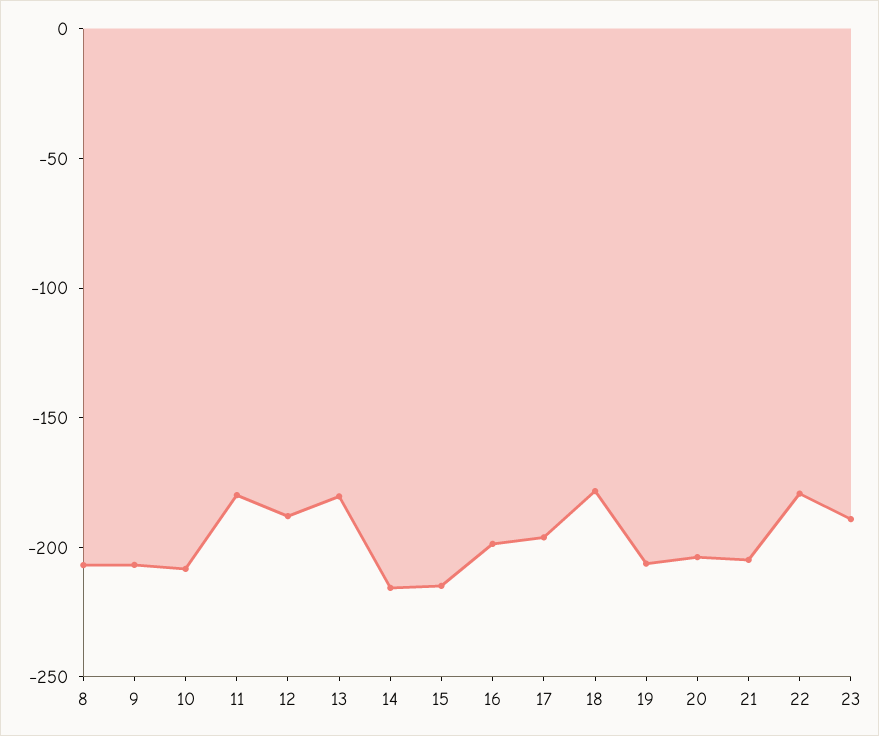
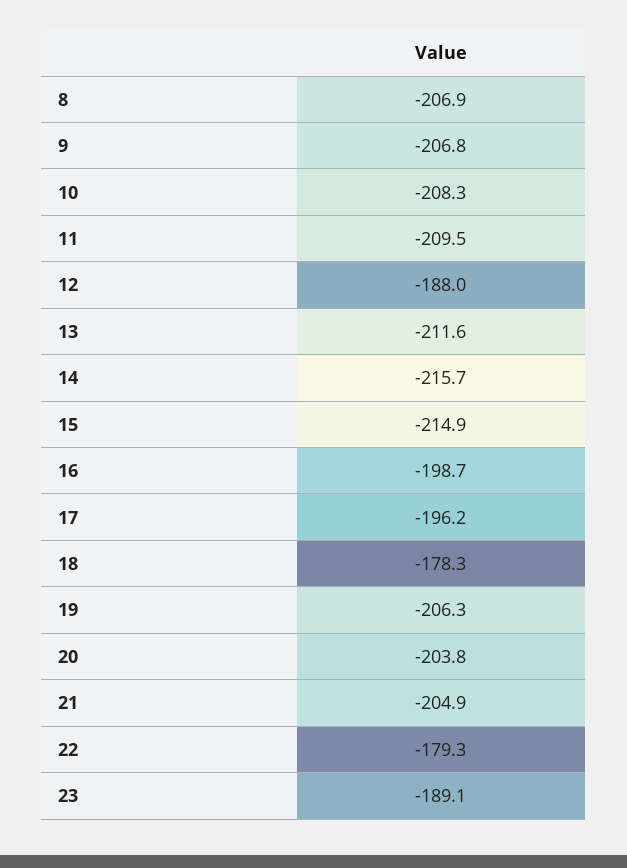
11: -180 -> -209.5
13: -180 -> -211.6

